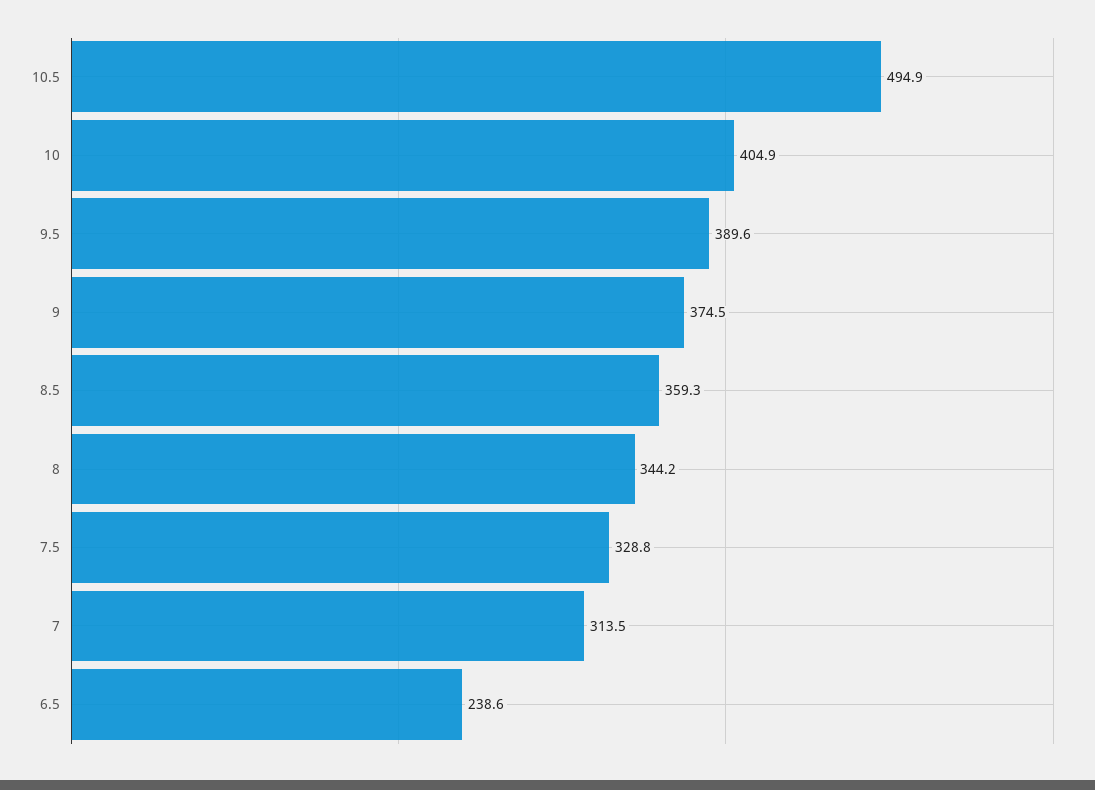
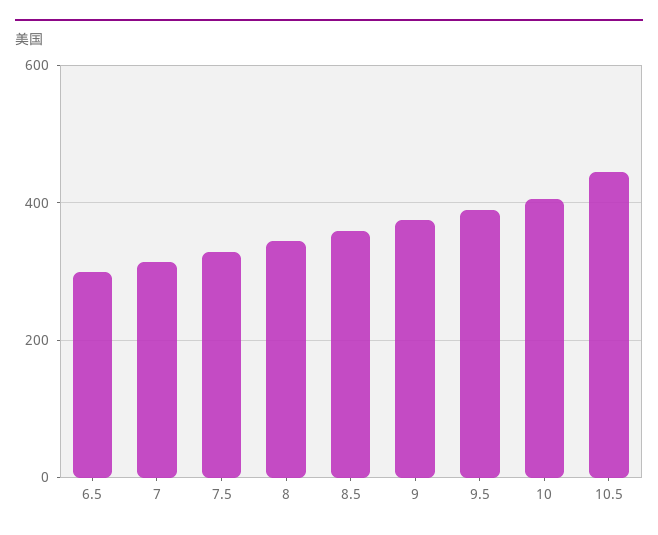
10.5: 494.9 -> 440
6.5: 238.6 -> 300

